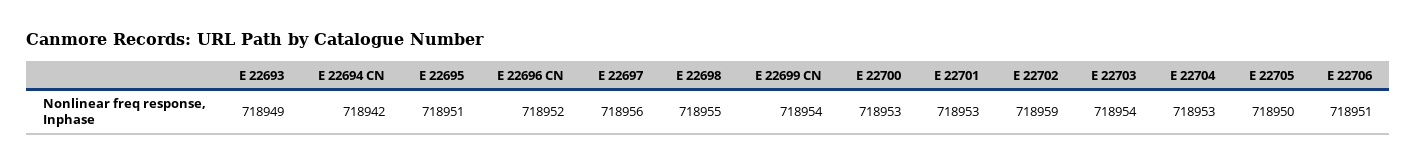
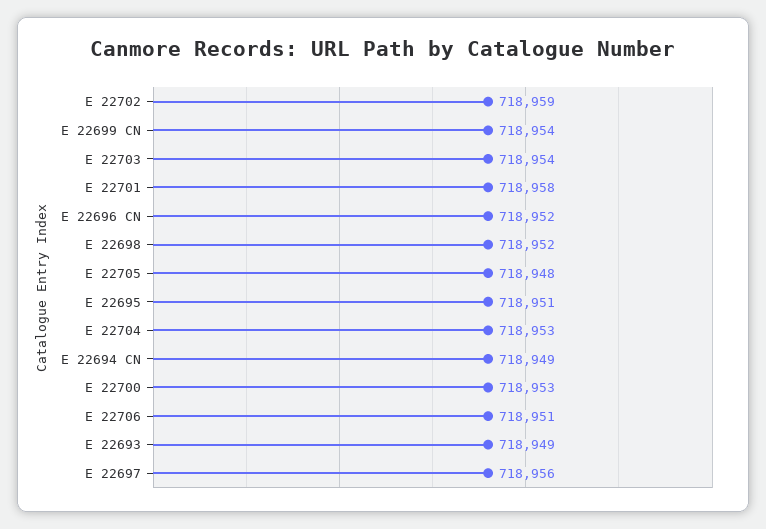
E 22694 CN: 718942 -> 718949
E 22698: 718955 -> 718952
E 22701: 718953 -> 718958
E 22705: 718950 -> 718948

